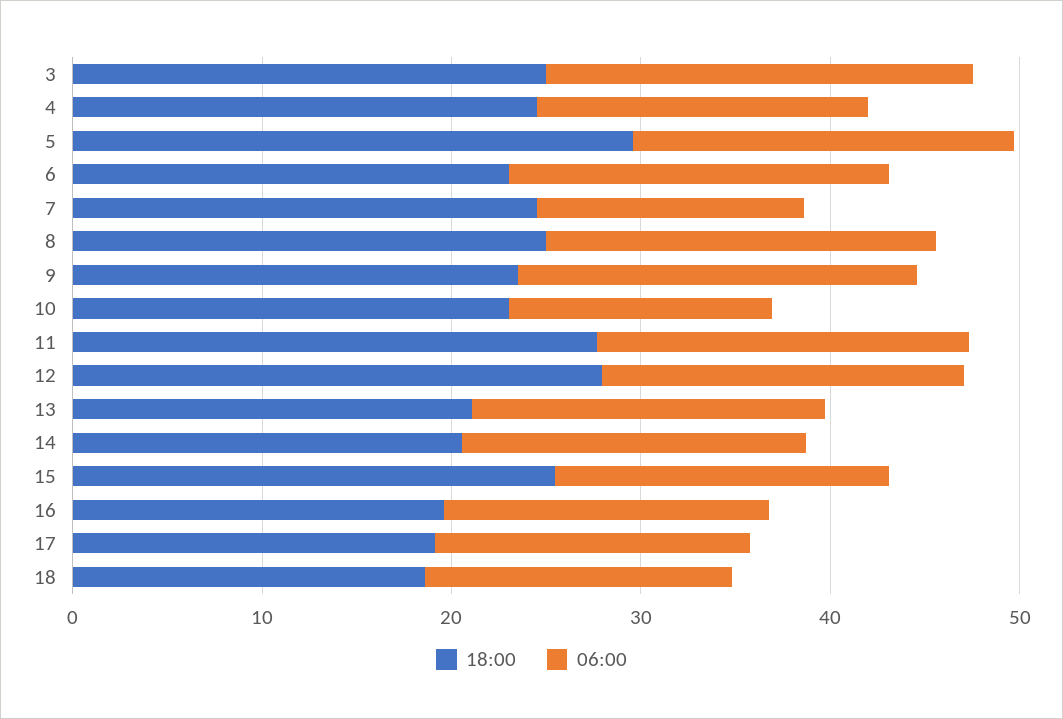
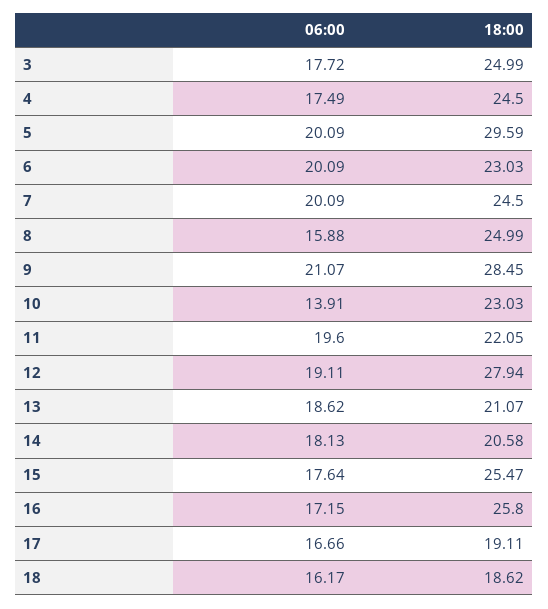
06:00, 3: 22 -> 17.72
06:00, 7: 14 -> 20.09
06:00, 8: 20 -> 15.88
18:00, 9: 24 -> 28.45
18:00, 11: 28 -> 22.05
18:00, 16: 20 -> 25.8

